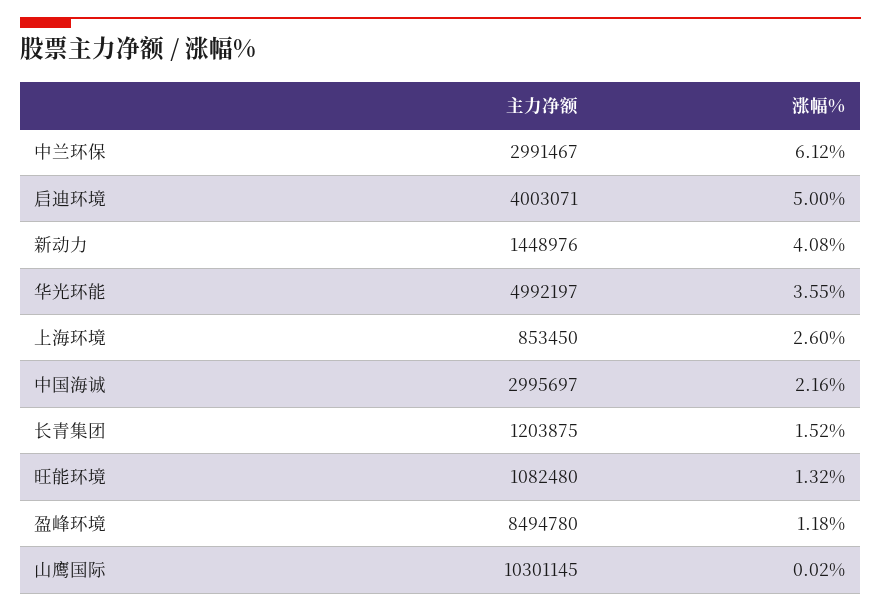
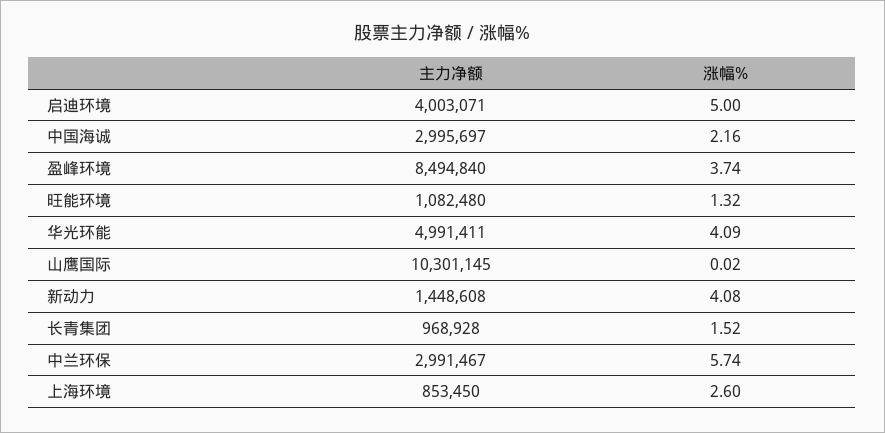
涨幅%, 中兰环保: 6.12 -> 5.74
主力净额, 新动力: 1448976 -> 1448608
主力净额, 华光环能: 4992197 -> 4991411
涨幅%, 华光环能: 3.55 -> 4.09
主力净额, 长青集团: 1203875 -> 968928
主力净额, 盈峰环境: 8494780 -> 8494840
涨幅%, 盈峰环境: 1.18 -> 3.74

